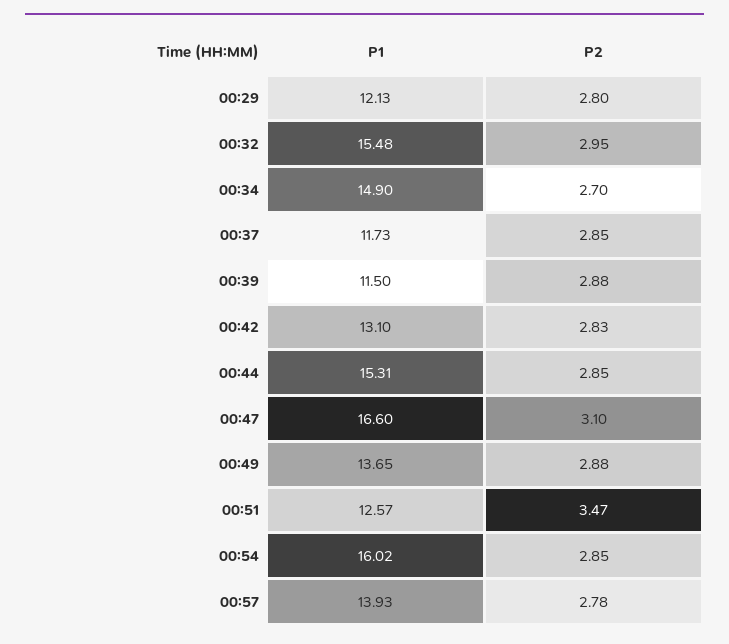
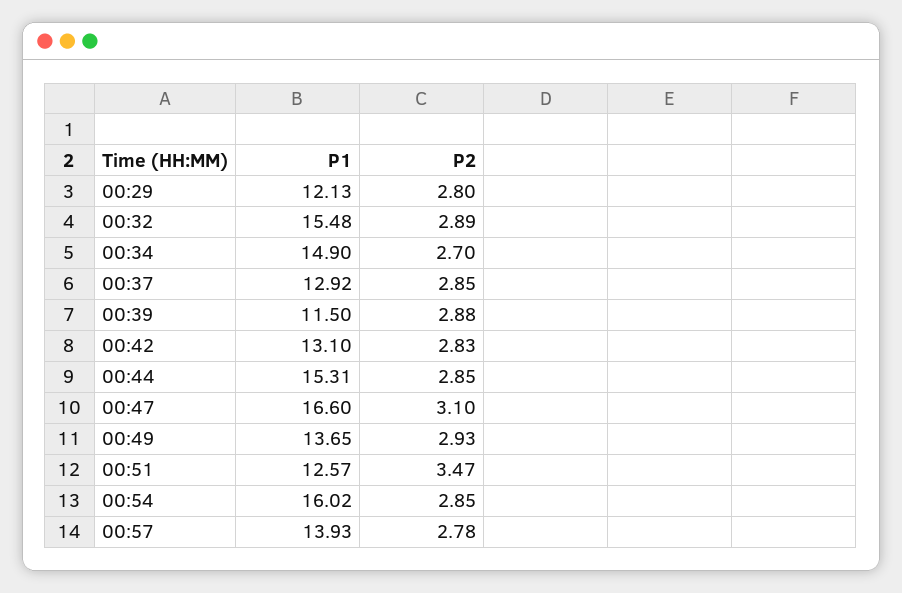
P2, 00:32: 2.95 -> 2.89
P1, 00:37: 11.73 -> 12.92
P2, 00:49: 2.88 -> 2.93

